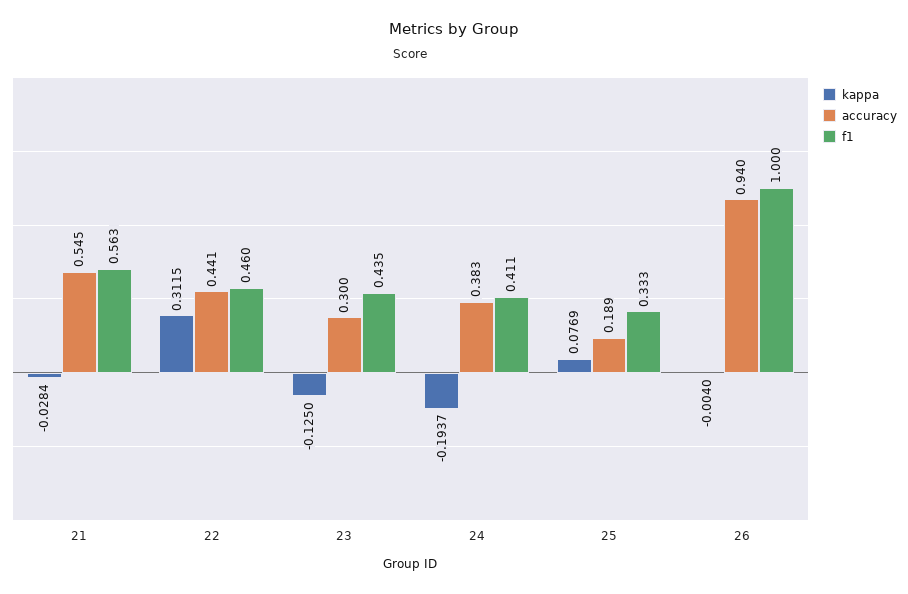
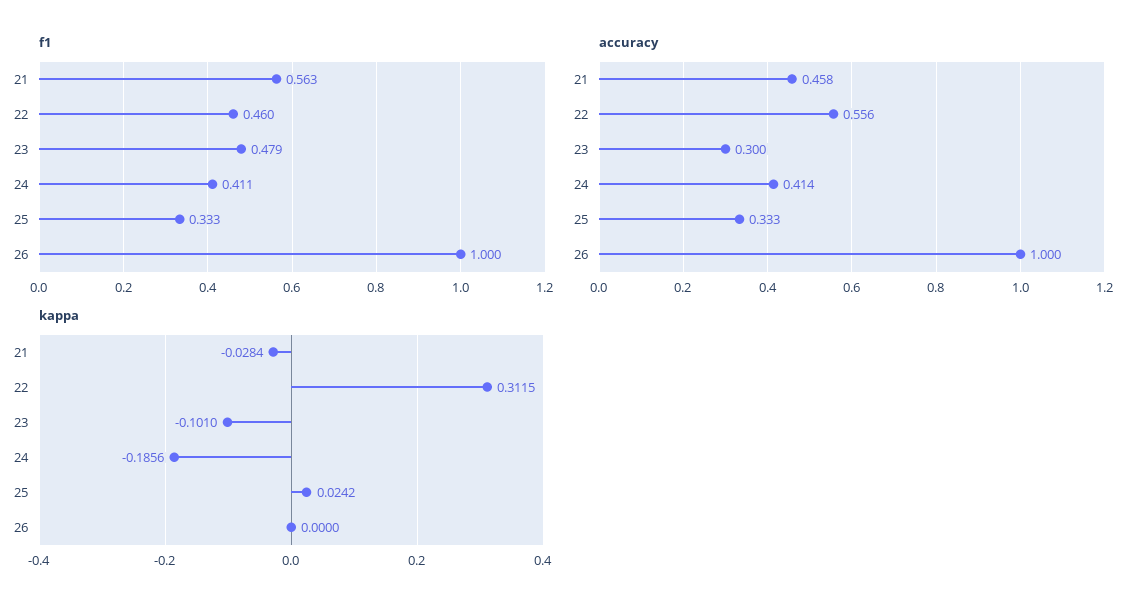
accuracy, 21: 0.545 -> 0.458
accuracy, 22: 0.441 -> 0.556
kappa, 23: -0.125 -> -0.101
f1, 23: 0.435 -> 0.479
kappa, 24: -0.1937 -> -0.1856
accuracy, 24: 0.383 -> 0.414
kappa, 25: 0.0769 -> 0.0242
accuracy, 25: 0.189 -> 0.333
kappa, 26: -0.004 -> 0
accuracy, 26: 0.94 -> 1

